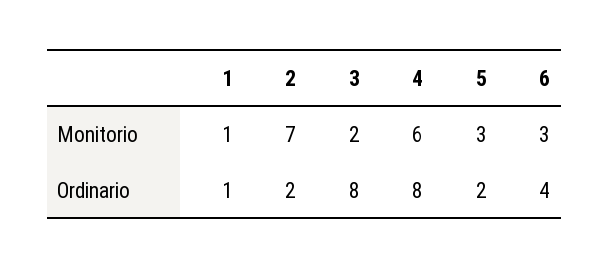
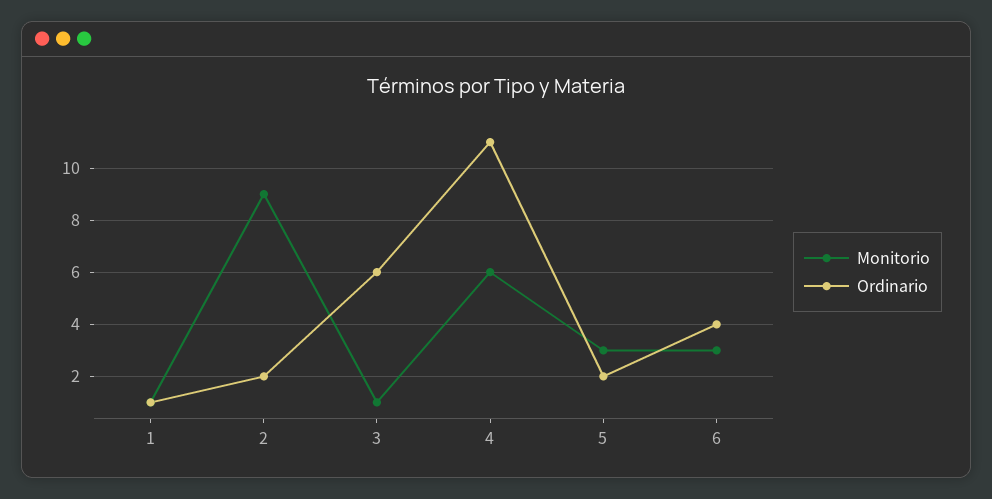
Monitorio, 2: 7 -> 9
Monitorio, 3: 2 -> 1
Ordinario, 3: 8 -> 6
Ordinario, 4: 8 -> 11

